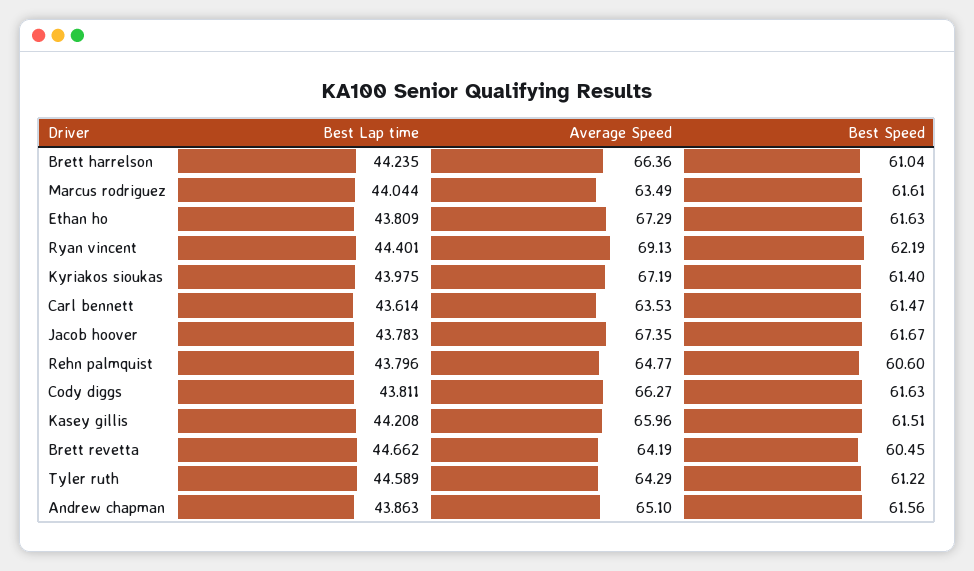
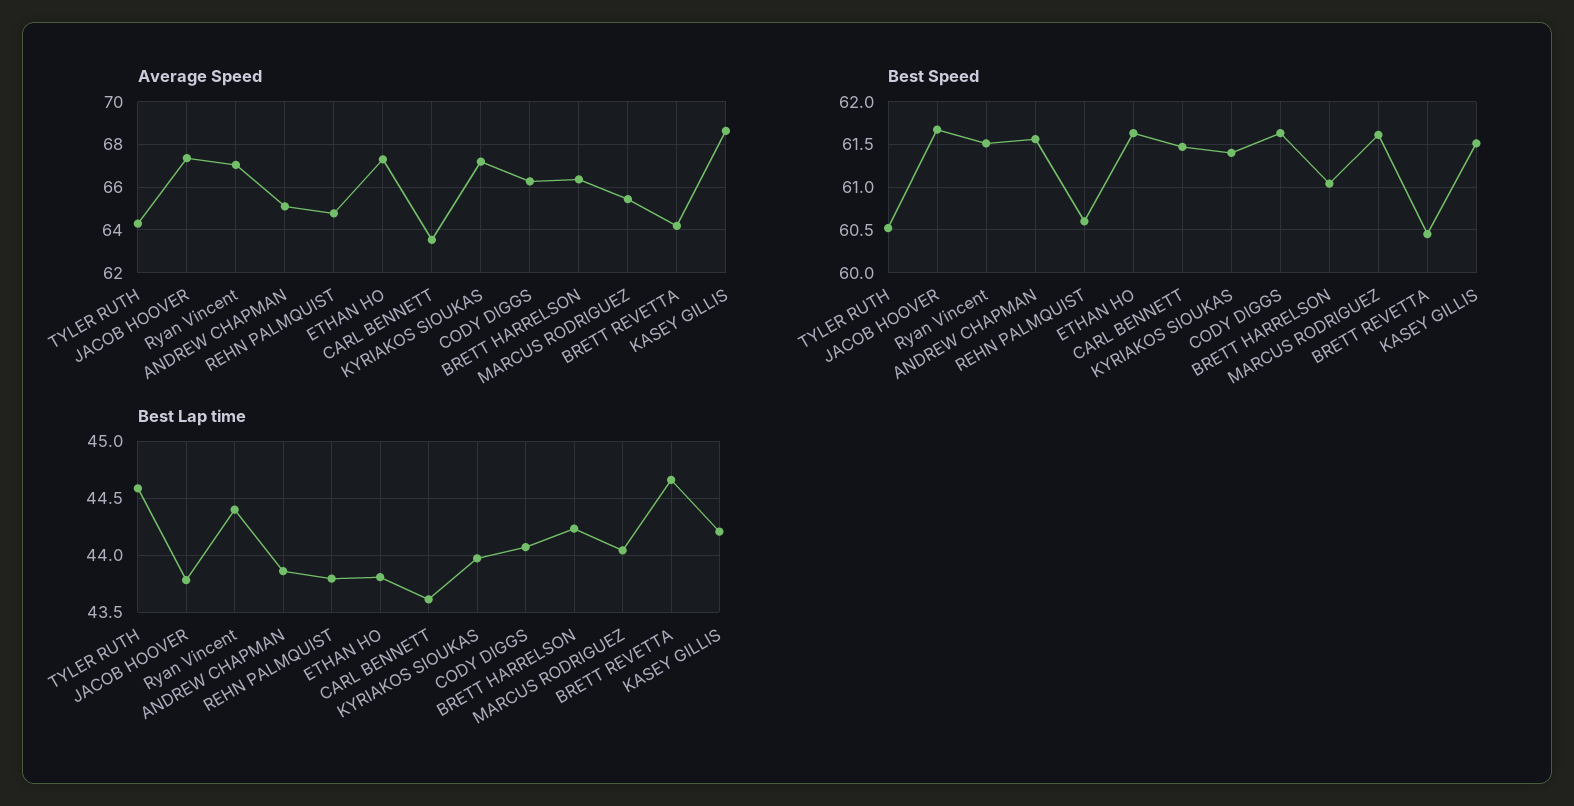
Average Speed, Marcus rodriguez: 63.49 -> 65.5
Average Speed, Ryan vincent: 69.13 -> 67
Best Speed, Ryan vincent: 62.19 -> 61.5
Best Lap time, Cody diggs: 43.811 -> 44.1
Average Speed, Kasey gillis: 65.96 -> 68.5
Best Speed, Tyler ruth: 61.22 -> 60.5

